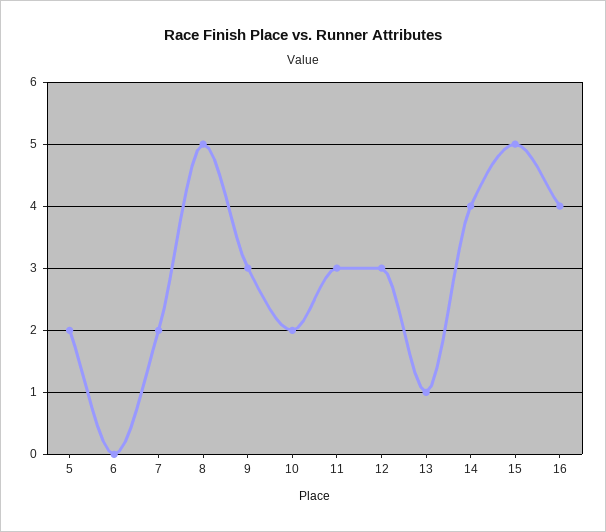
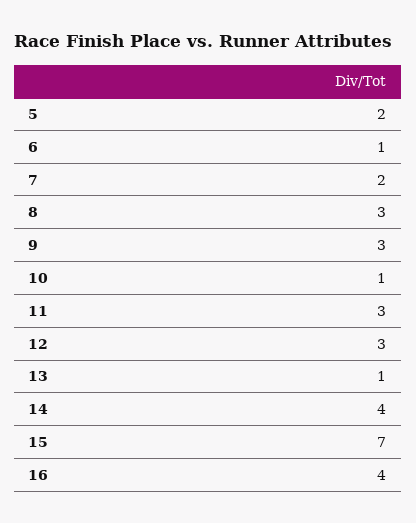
6: 0 -> 1
8: 5 -> 3
10: 2 -> 1
15: 5 -> 7

